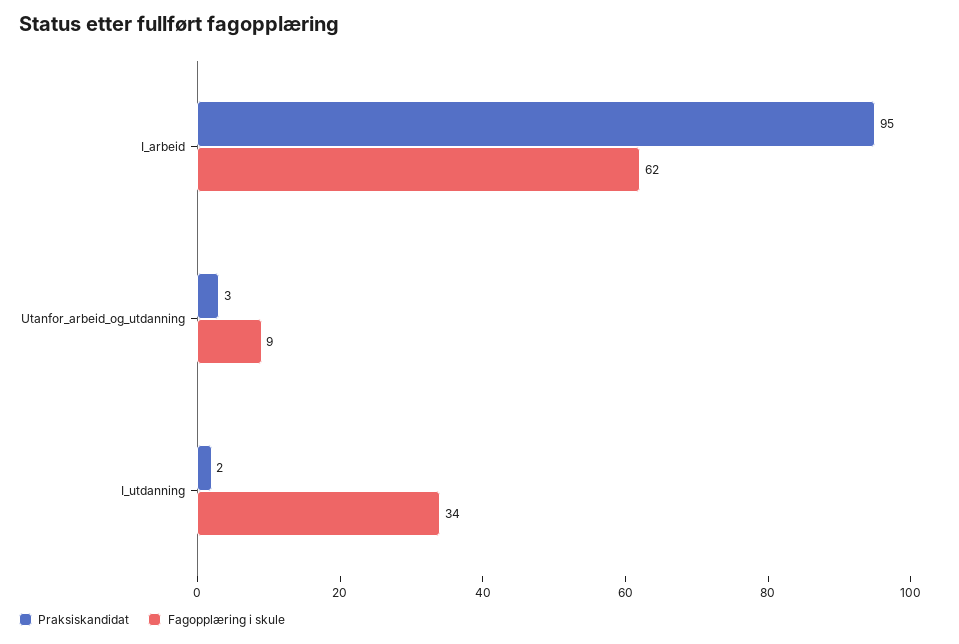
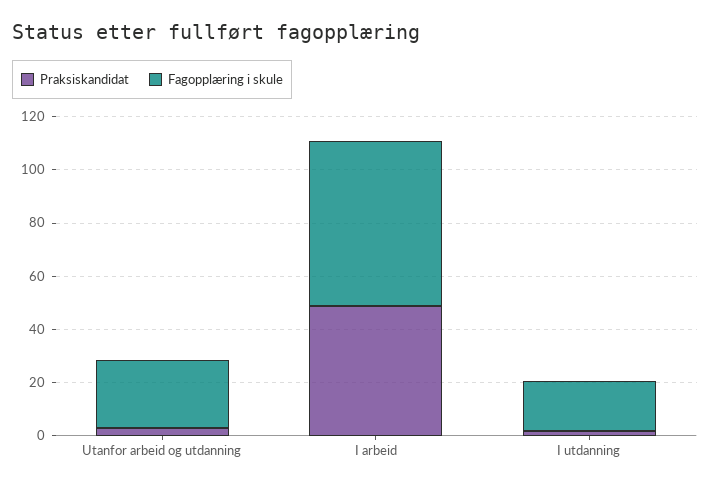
Praksiskandidat, I_arbeid: 95 -> 50
Fagopplæring i skule, Utanfor_arbeid_og_utdanning: 9 -> 25
Fagopplæring i skule, I_utdanning: 34 -> 20

